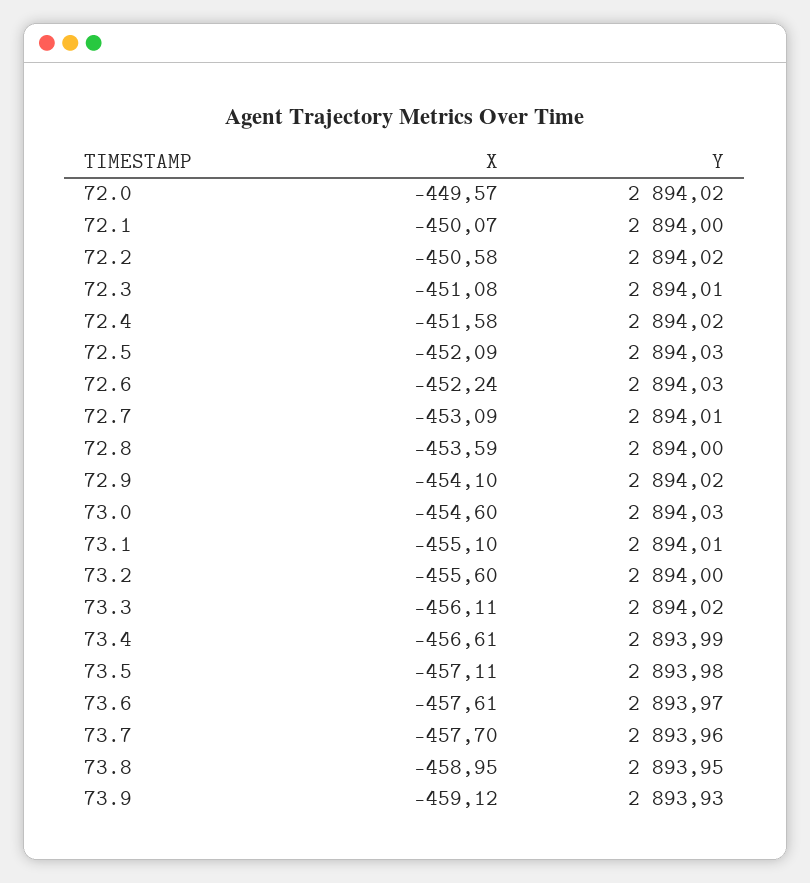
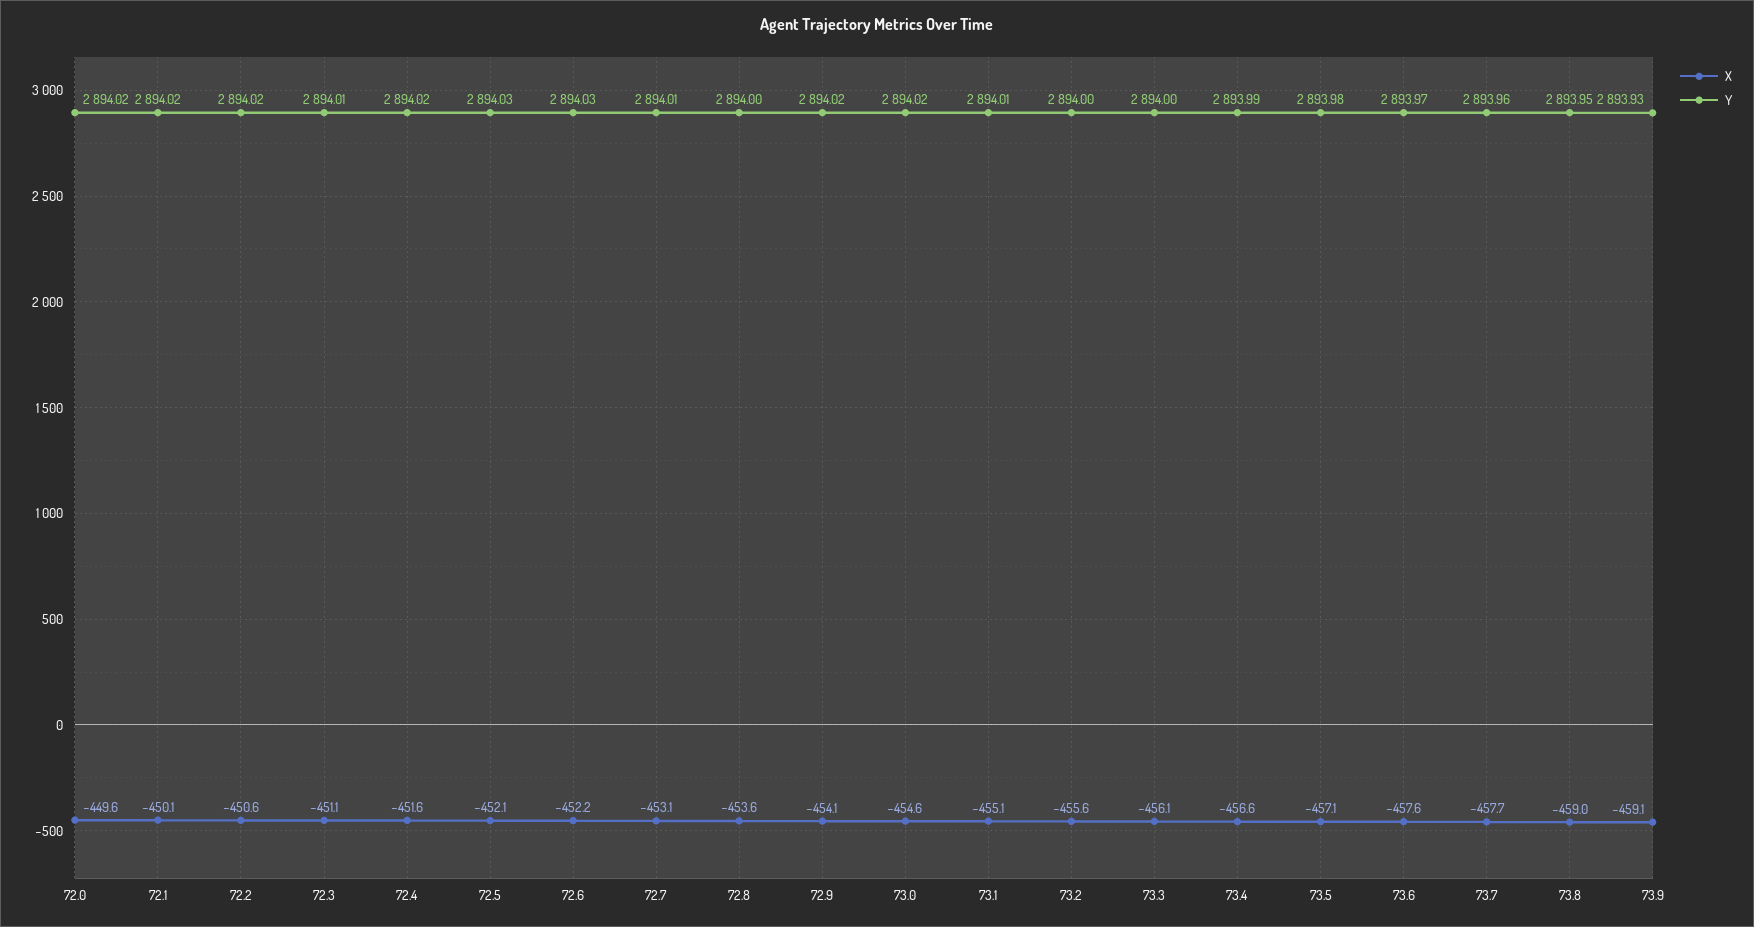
Y, 72.1: 2894 -> 2894.02
Y, 73.0: 2894.03 -> 2894.02
Y, 73.3: 2894.02 -> 2894

